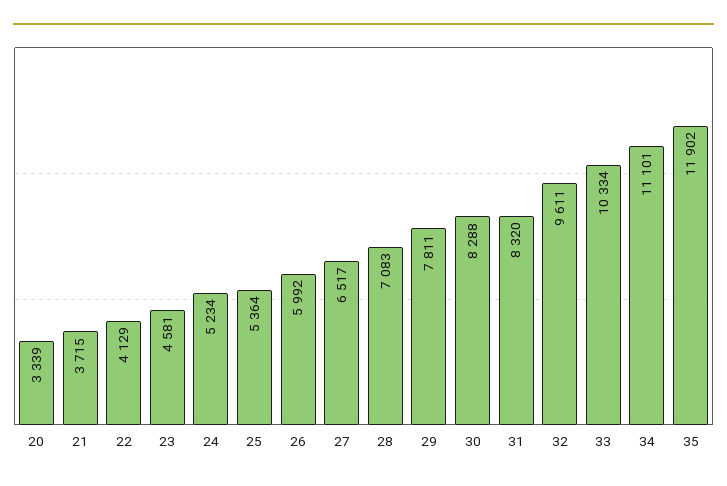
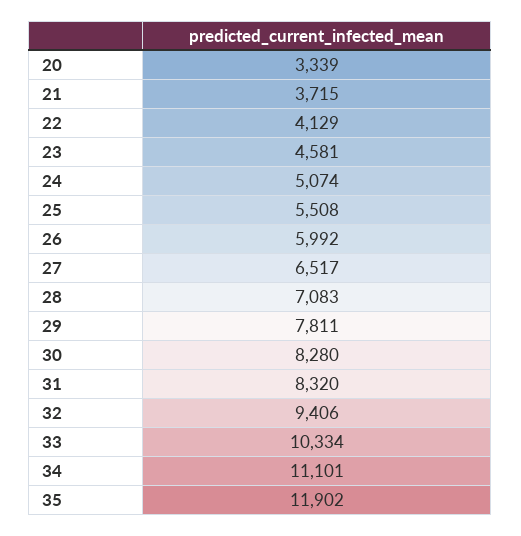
24: 5234 -> 5074
25: 5364 -> 5508
30: 8288 -> 8280
32: 9611 -> 9406

